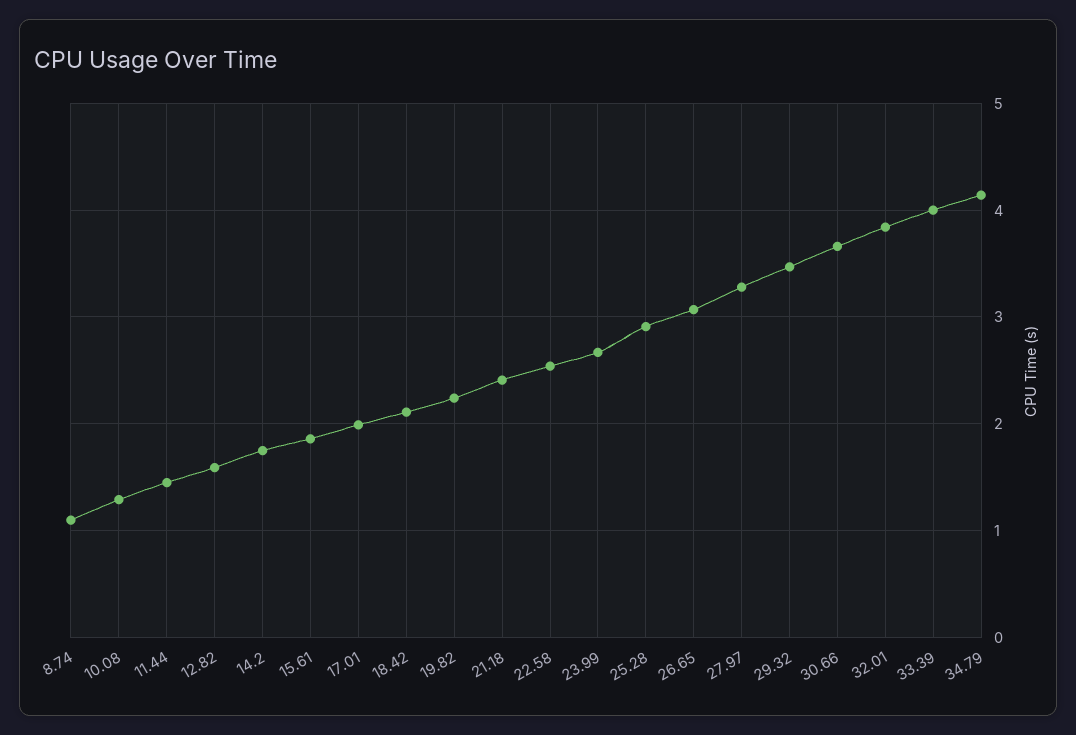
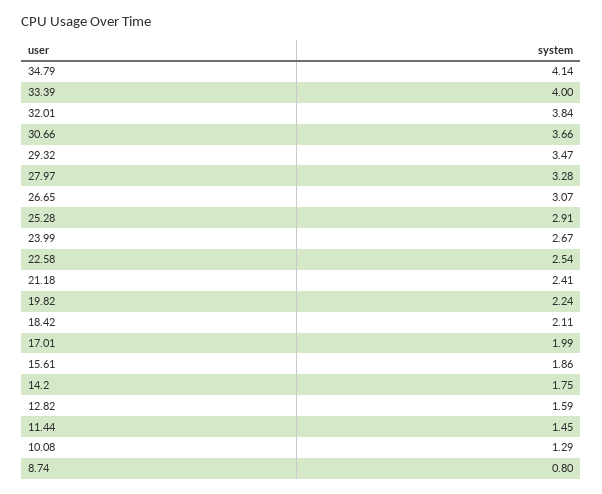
8.74: 1.1 -> 0.8

